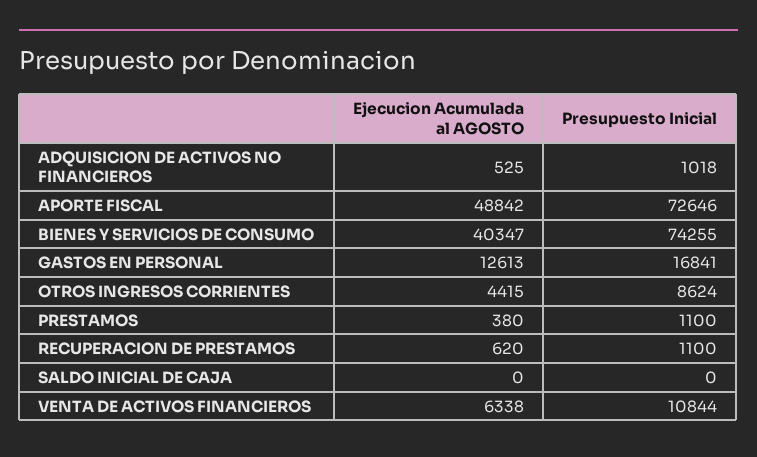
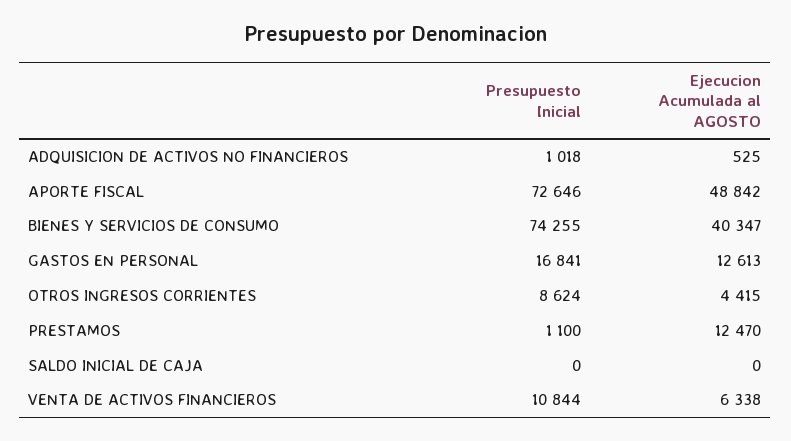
Ejecucion Acumulada al AGOSTO, PRESTAMOS: 380 -> 12470
Ejecucion Acumulada al AGOSTO, RECUPERACION DE PRESTAMOS: 620 -> none
Presupuesto Inicial, RECUPERACION DE PRESTAMOS: 1100 -> none

